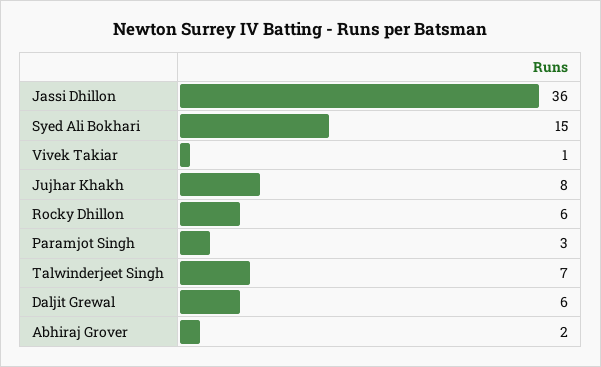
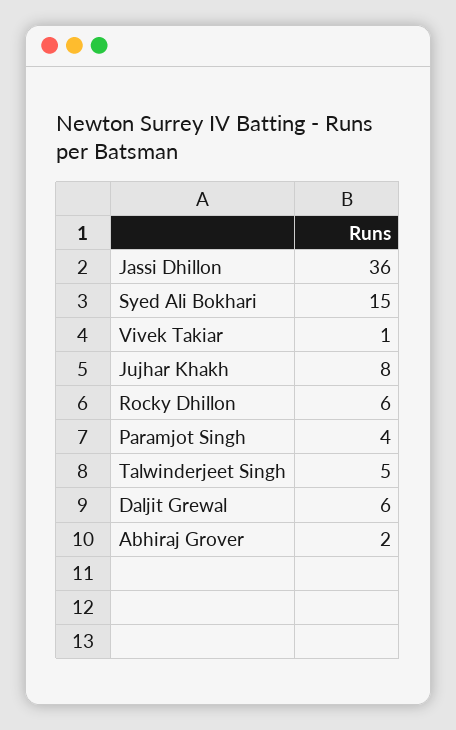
Paramjot Singh: 3 -> 4
Talwinderjeet Singh: 7 -> 5

